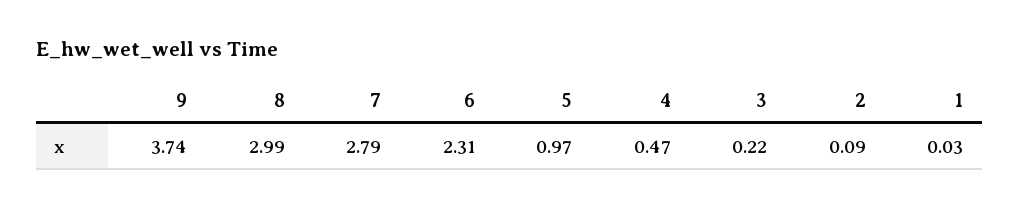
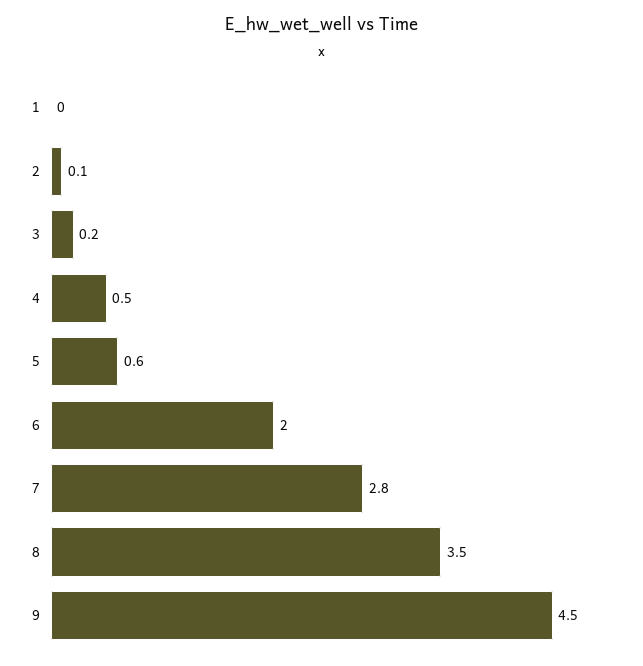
9: 3.74 -> 4.5
8: 2.99 -> 3.5
6: 2.31 -> 2
5: 0.97 -> 0.6

